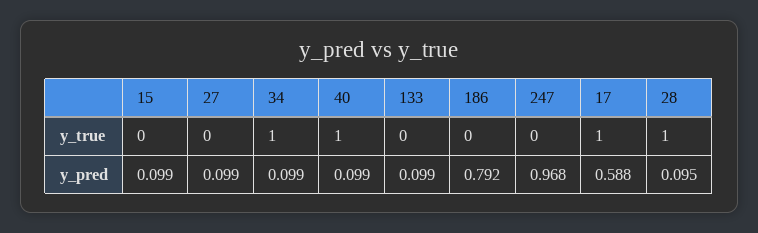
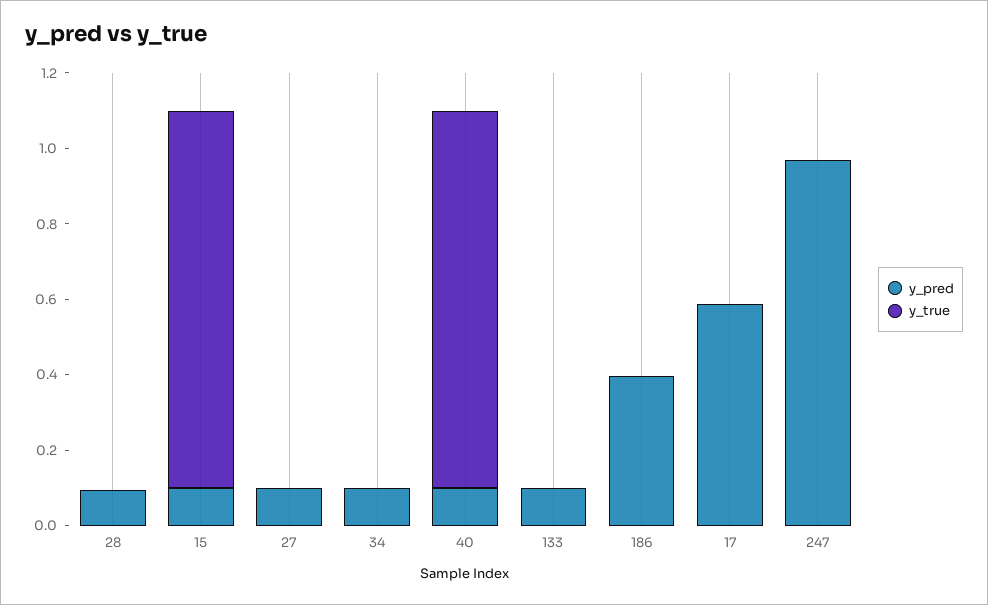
y_true, 15: 0 -> 1
y_true, 34: 1 -> 0
y_true, 17: 1 -> 0
y_true, 28: 1 -> 0
y_pred, 186: 0.792 -> 0.4

